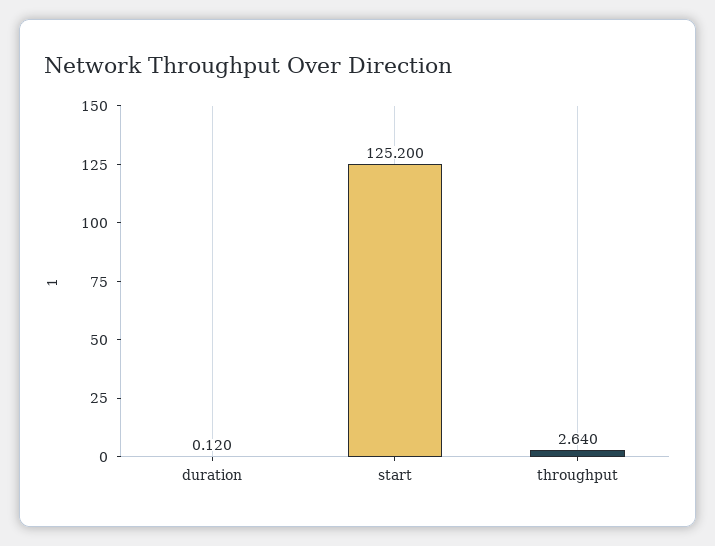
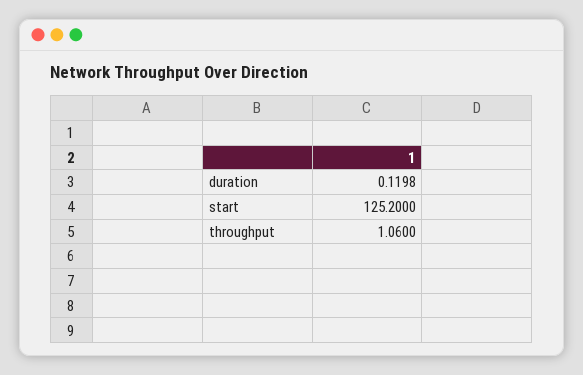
throughput: 2.64 -> 1.06

